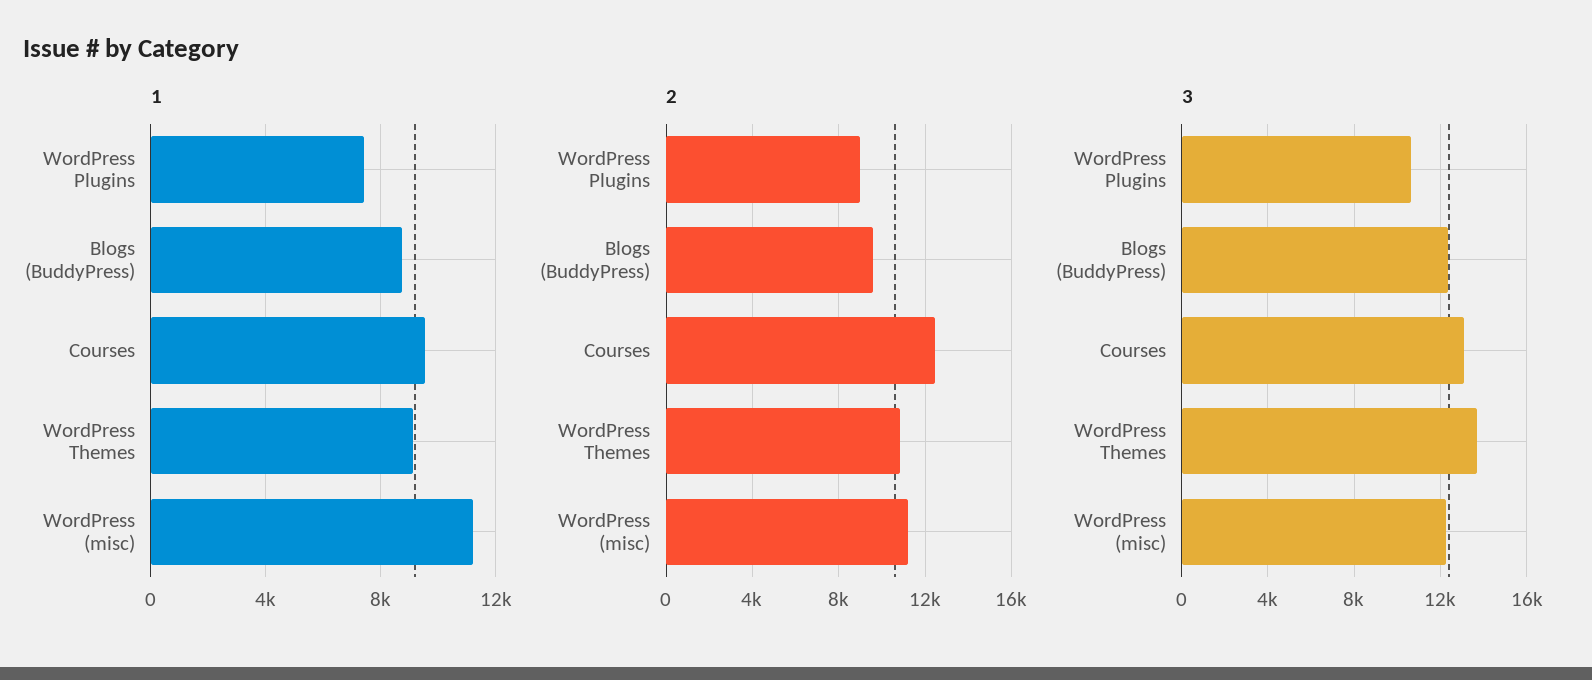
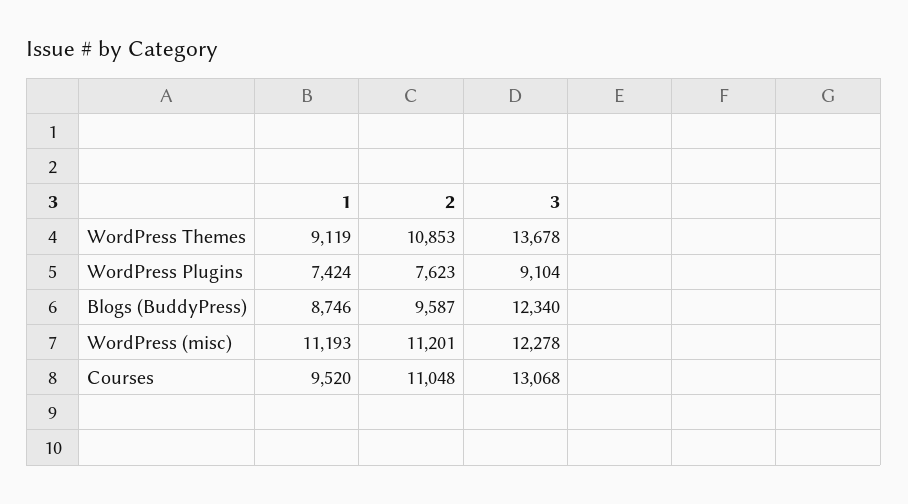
2, WordPress Plugins: 9000 -> 7623
2, Courses: 12500 -> 11048
3, WordPress Plugins: 10500 -> 9104

